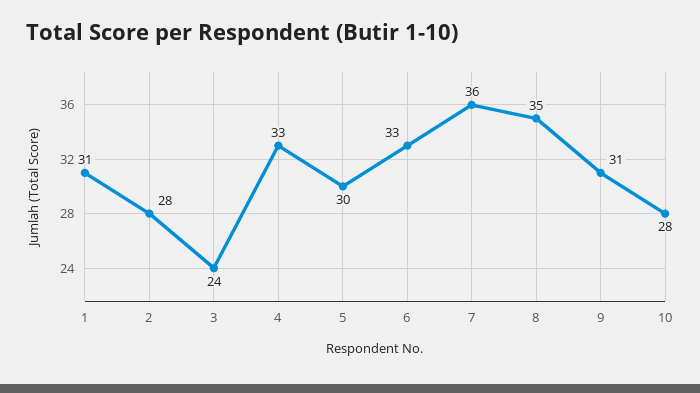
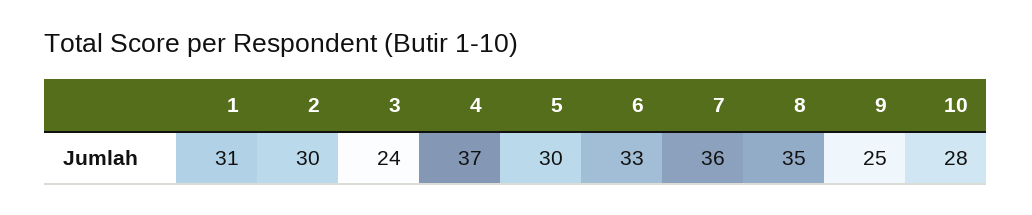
2: 28 -> 30
4: 33 -> 37
9: 31 -> 25

